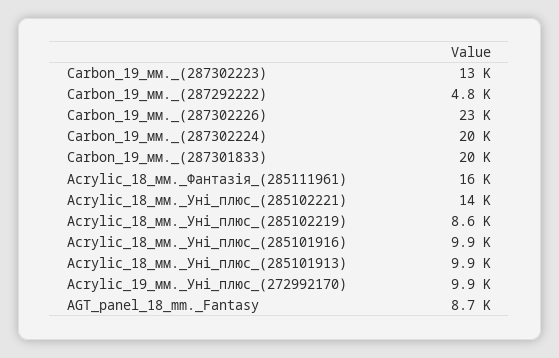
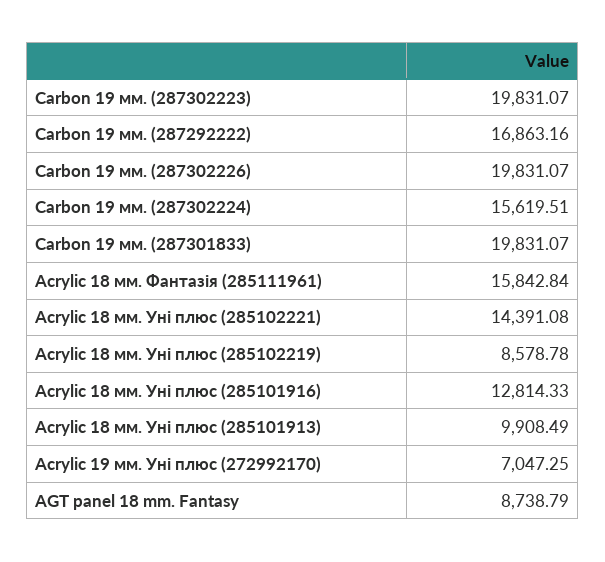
Carbon_19_мм._(287302223): 13000 -> 19831.07
Carbon_19_мм._(287292222): 4800 -> 16863.16
Carbon_19_мм._(287302226): 23000 -> 19831.07
Carbon_19_мм._(287302224): 20000 -> 15619.51
Acrylic_18_мм._Уні_плюс_(285101916): 9900 -> 12814.33
Acrylic_19_мм._Уні_плюс_(272992170): 9900 -> 7047.25

